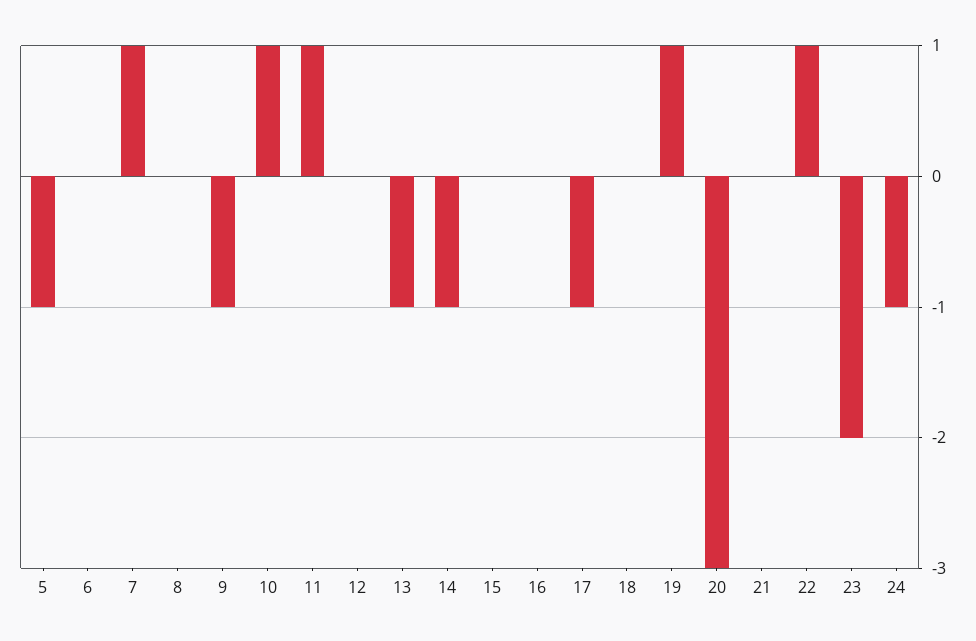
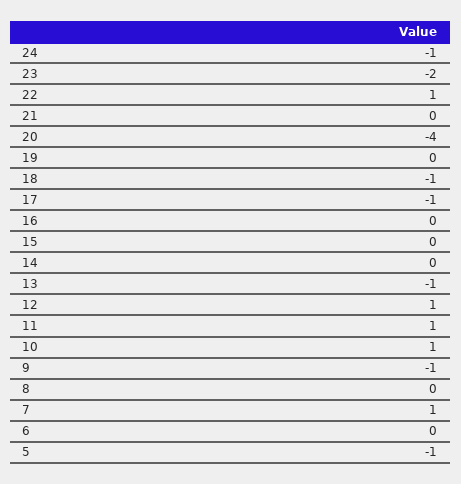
12: 0 -> 1
14: -1 -> 0
18: 0 -> -1
19: 1 -> 0
20: -3 -> -4

